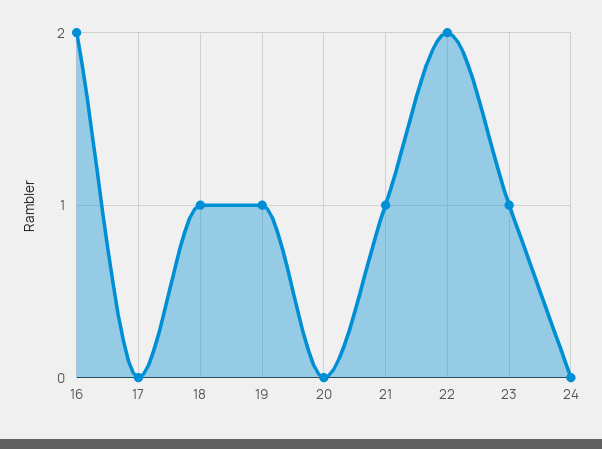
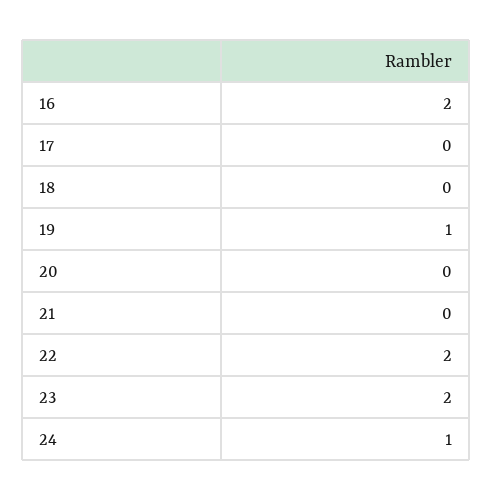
18: 1 -> 0
21: 1 -> 0
23: 1 -> 2
24: 0 -> 1

